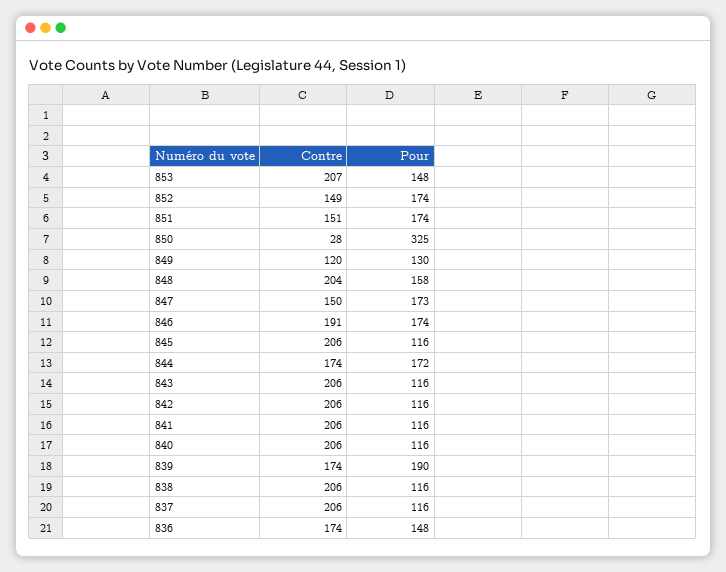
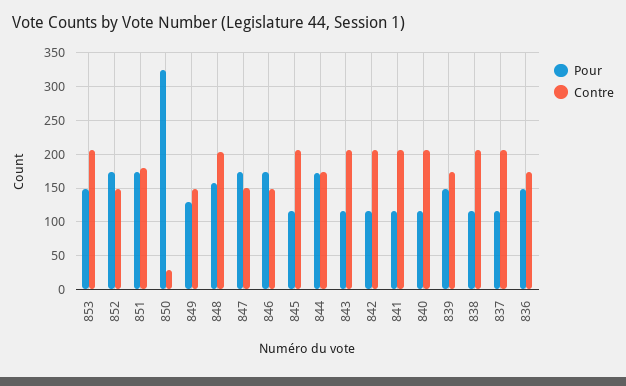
Contre, 851: 151 -> 180
Contre, 849: 120 -> 150
Contre, 846: 191 -> 150
Pour, 839: 190 -> 150

